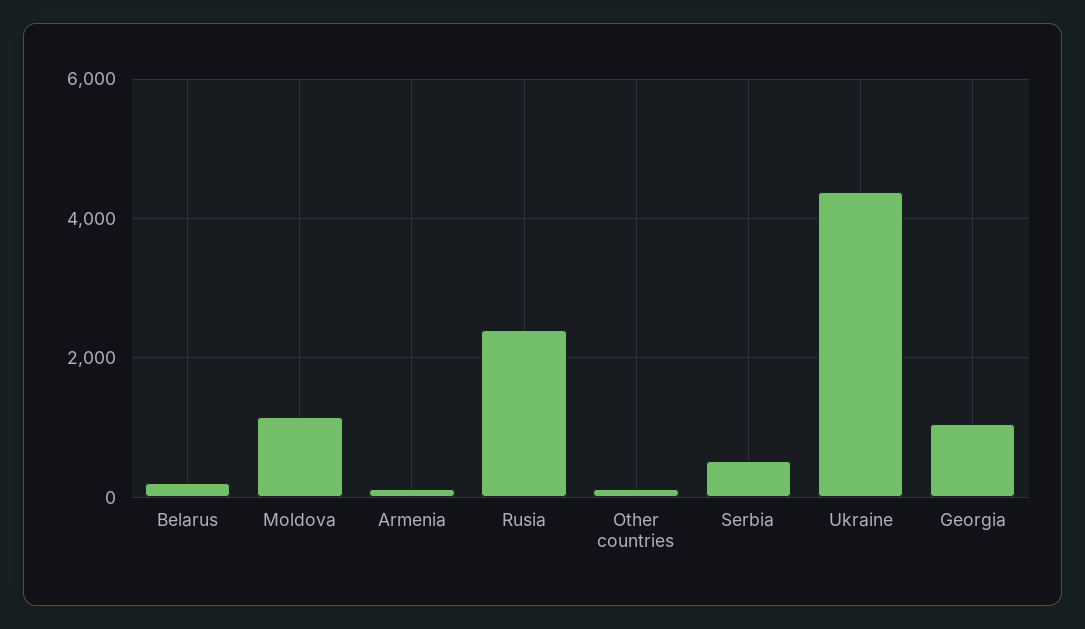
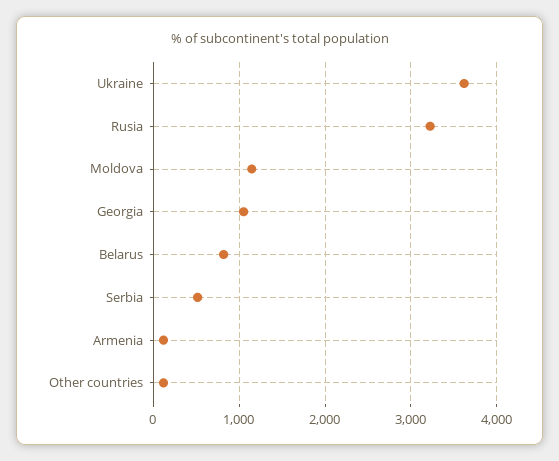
Belarus: 200 -> 800
Rusia: 2400 -> 3200
Ukraine: 4400 -> 3600

